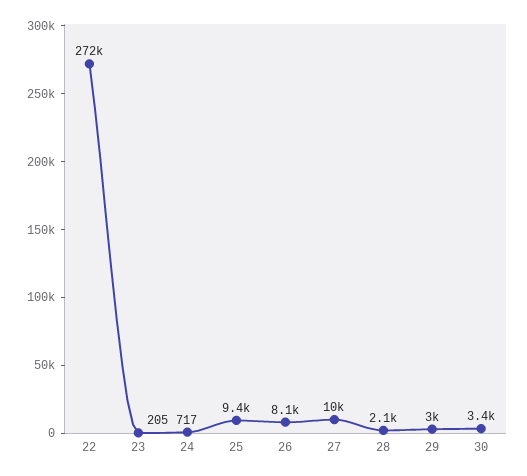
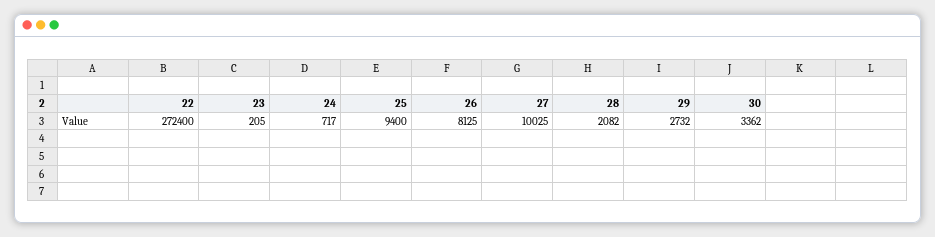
29: 3000 -> 2732

